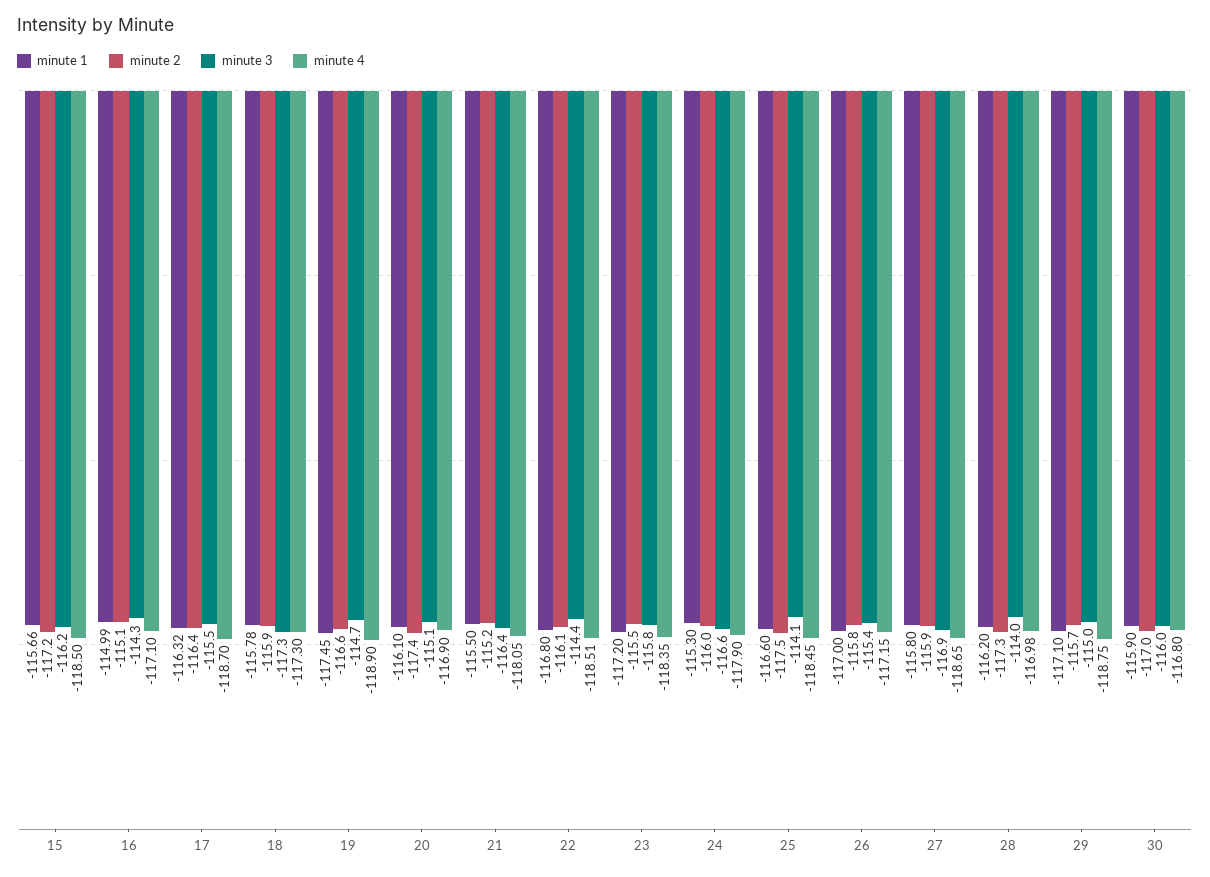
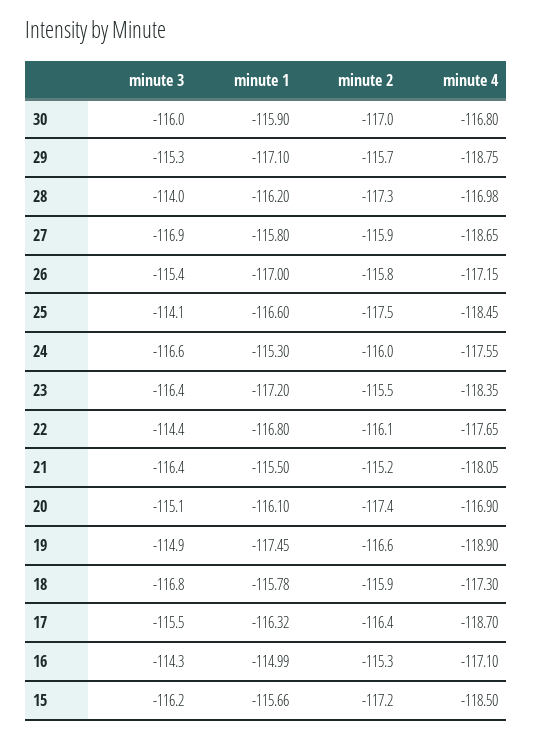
minute 2, 16: -115.1 -> -115.3
minute 3, 18: -117.3 -> -116.8
minute 3, 19: -114.7 -> -114.9
minute 4, 22: -118.51 -> -117.65
minute 3, 23: -115.8 -> -116.4
minute 4, 24: -117.9 -> -117.55
minute 3, 29: -115 -> -115.3

